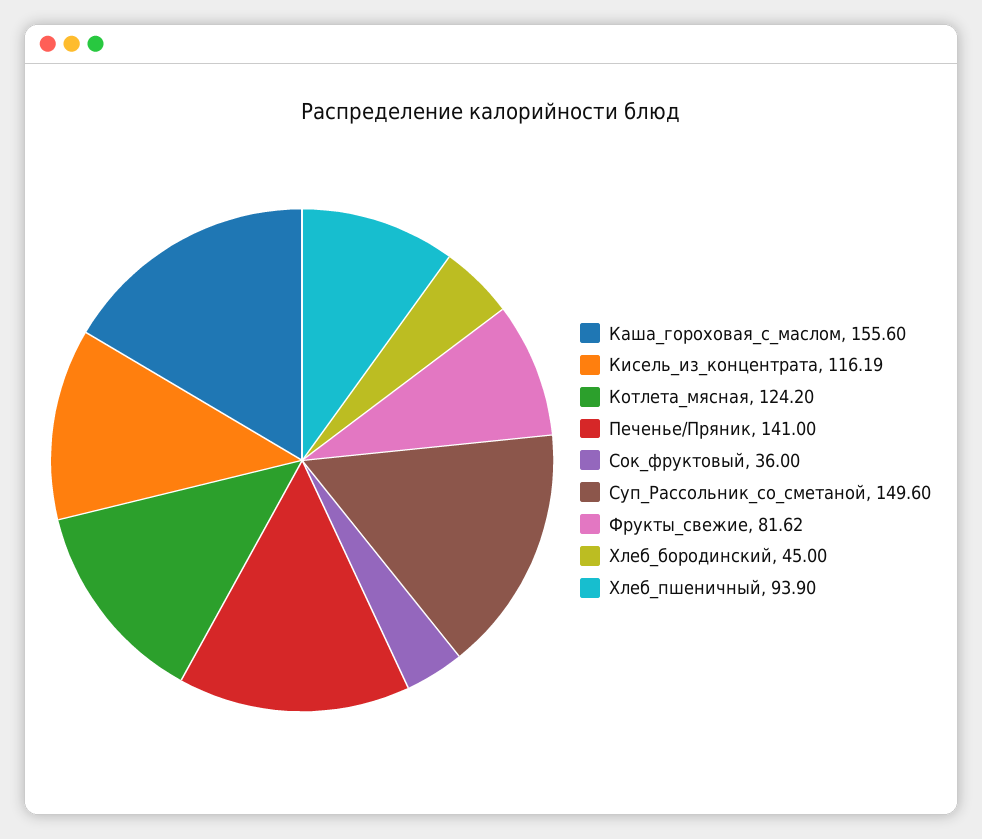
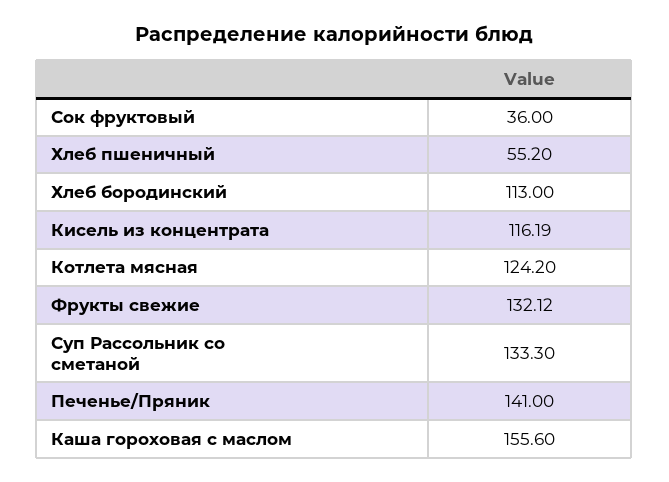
Суп_Рассольник_со_сметаной: 149.6 -> 133.3
Фрукты_свежие: 81.62 -> 132.12
Хлеб_бородинский: 45 -> 113
Хлеб_пшеничный: 93.9 -> 55.2

